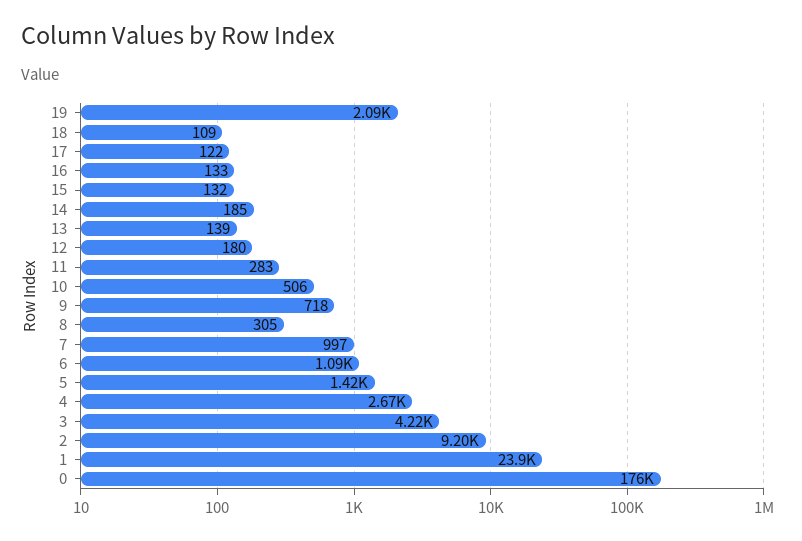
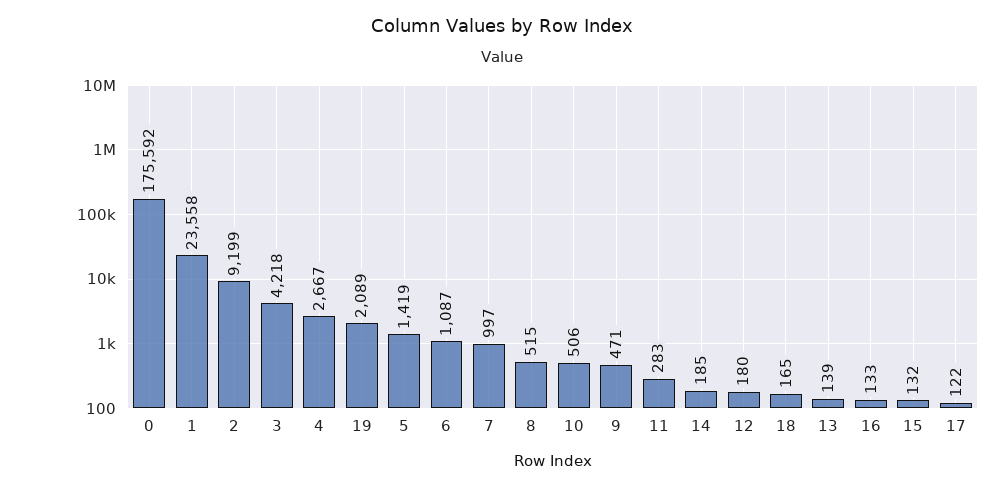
18: 109 -> 165
9: 718 -> 471
8: 305 -> 515
1: 23900 -> 23558

